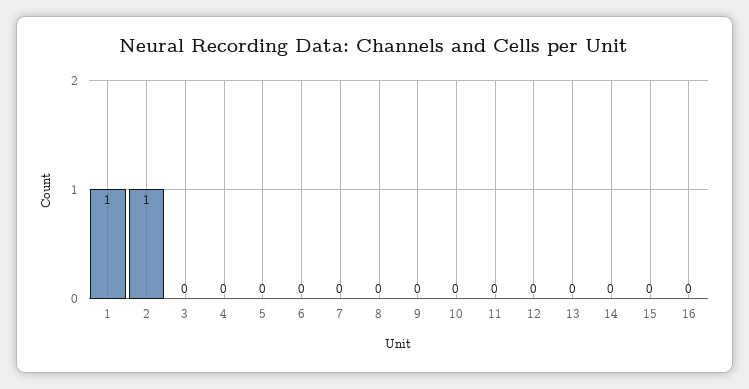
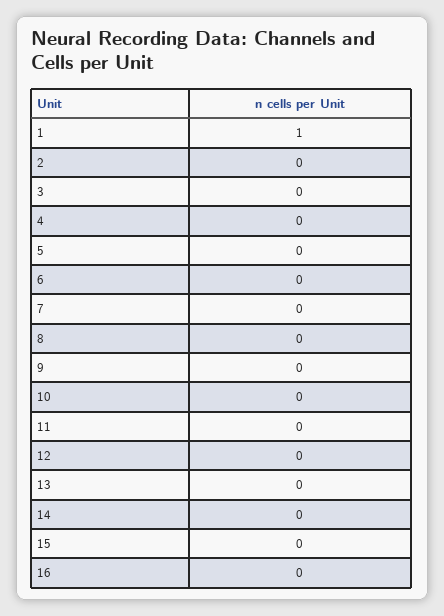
2: 1 -> 0

